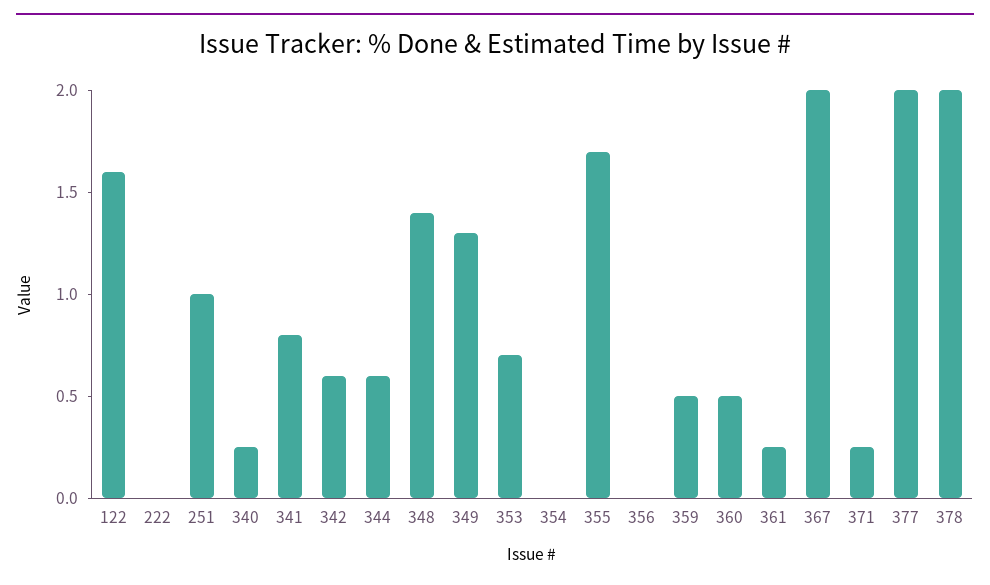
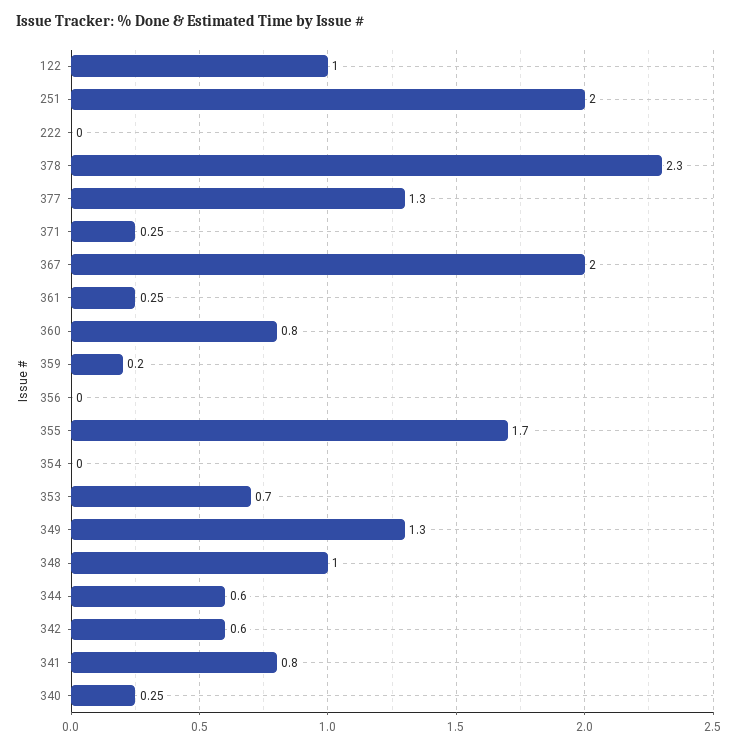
122: 1.6 -> 1
251: 1 -> 2
348: 1.4 -> 1
359: 0.5 -> 0.2
360: 0.5 -> 0.8
377: 2 -> 1.3
378: 2 -> 2.3

